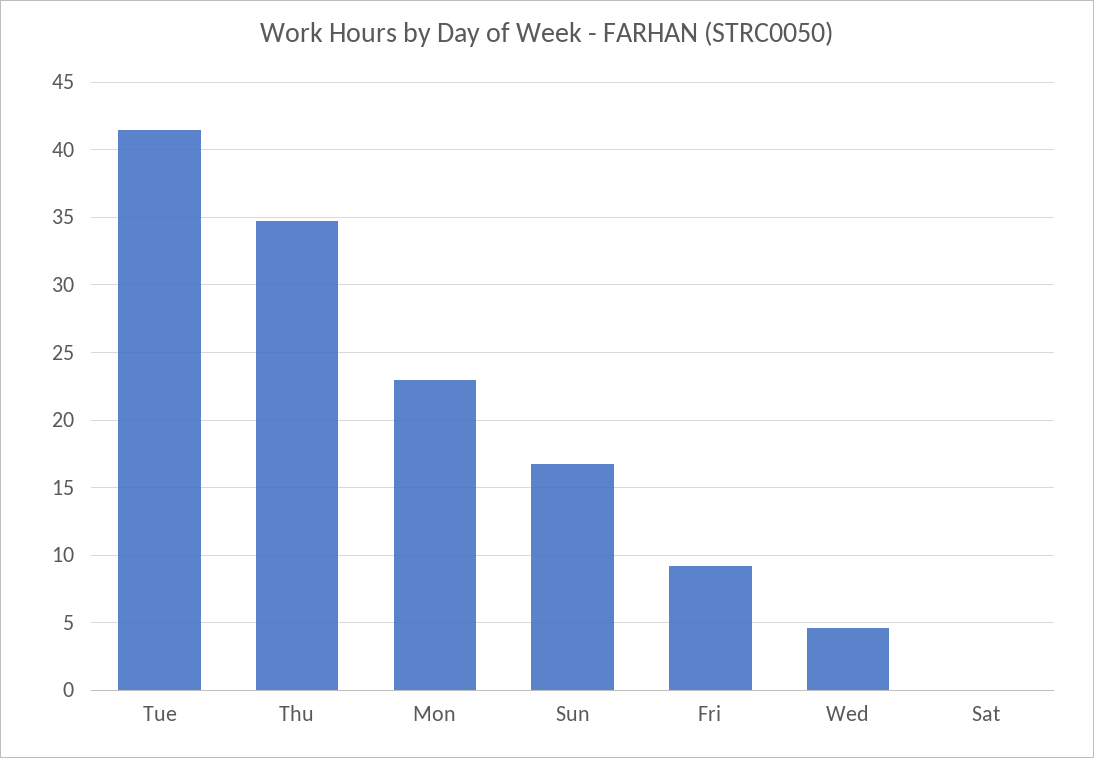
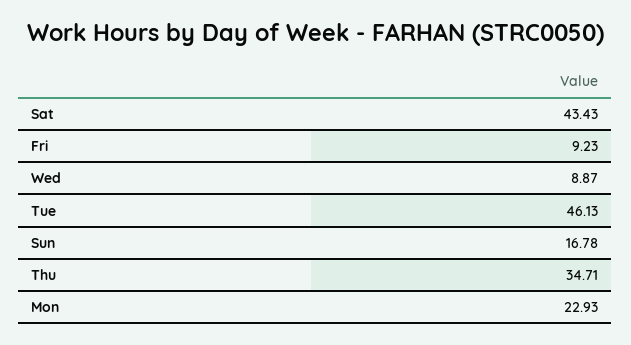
Tue: 41.5 -> 46.13
Wed: 4.5 -> 8.87
Sat: 0 -> 43.43

